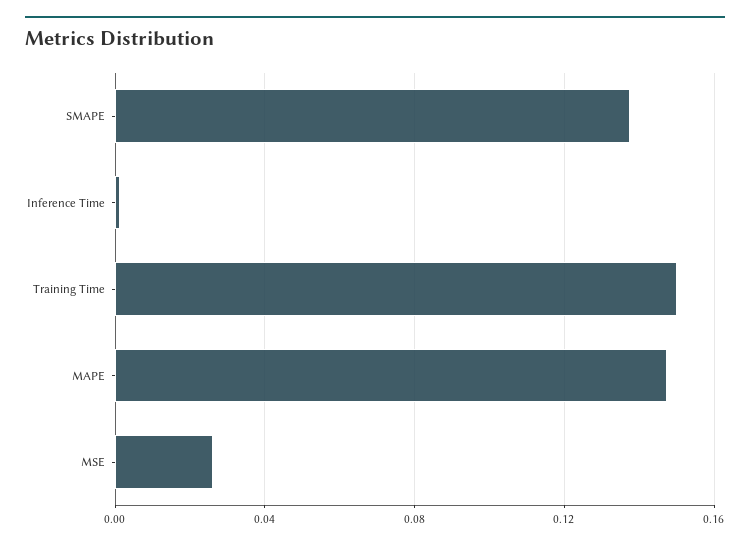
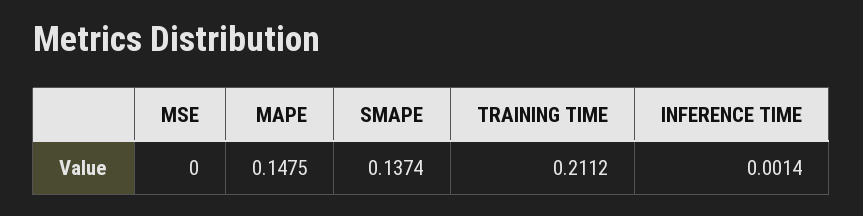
Training Time: 0.15 -> 0.2112
MSE: 0.025 -> 0

